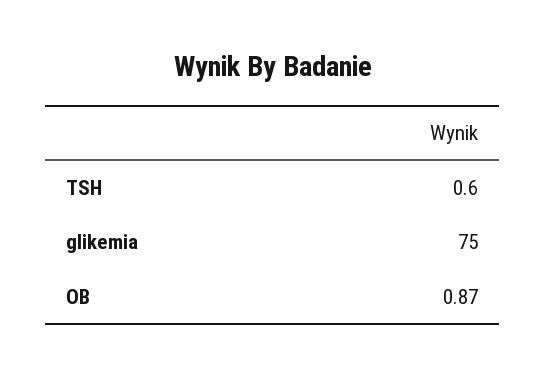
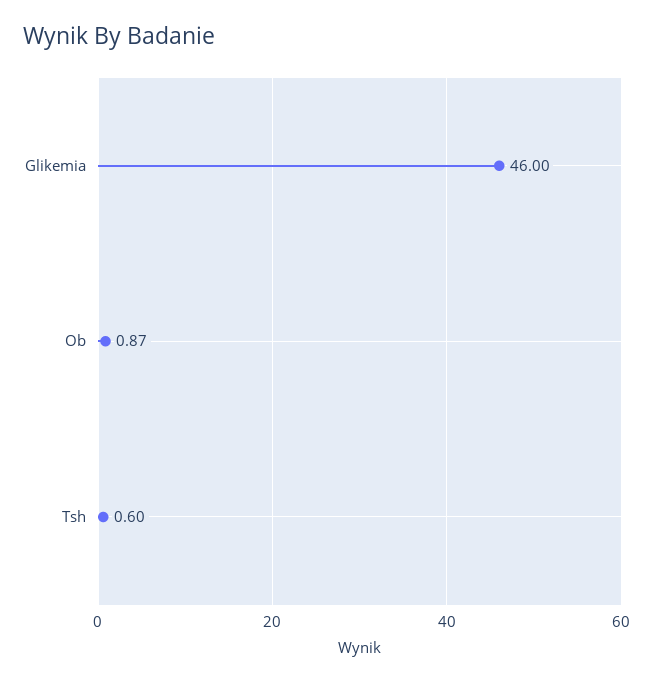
glikemia: 75 -> 46

